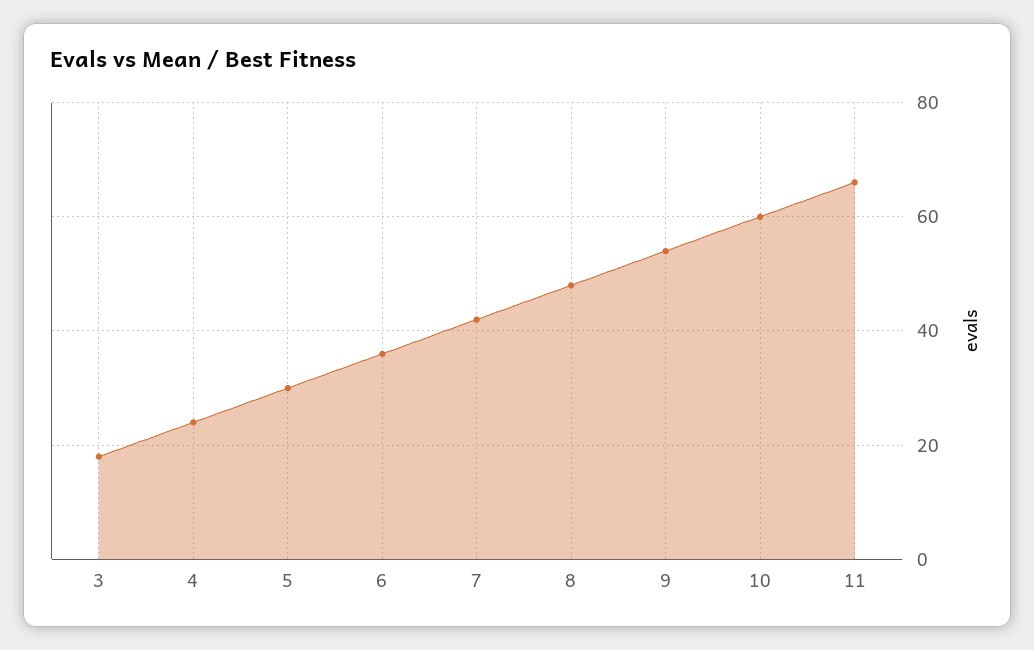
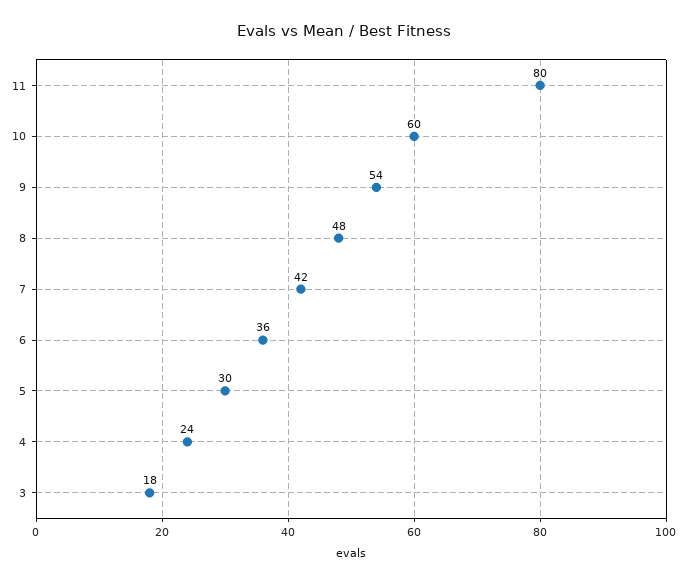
11: 65 -> 80

